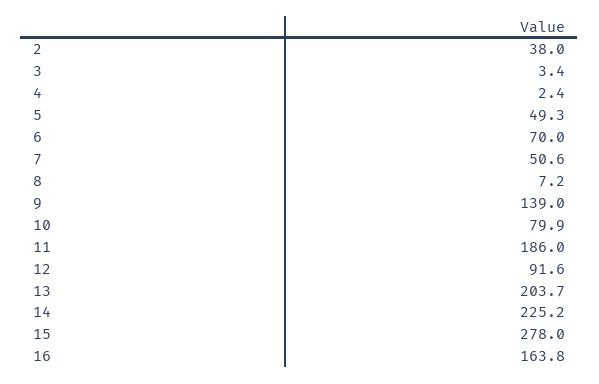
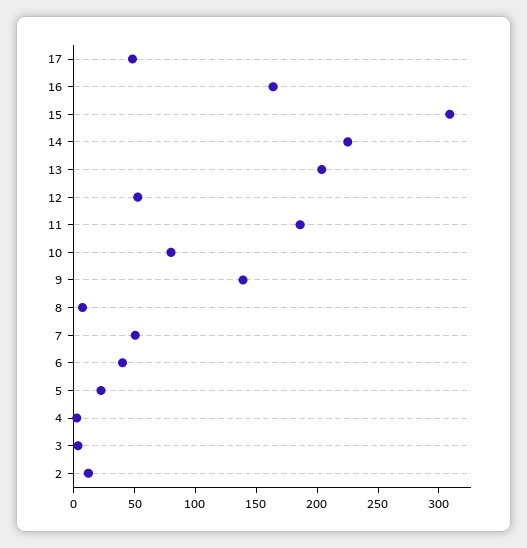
2: 38 -> 10
5: 49.3 -> 20
6: 70 -> 40
12: 91.6 -> 50
15: 278 -> 310
17: none -> 50

